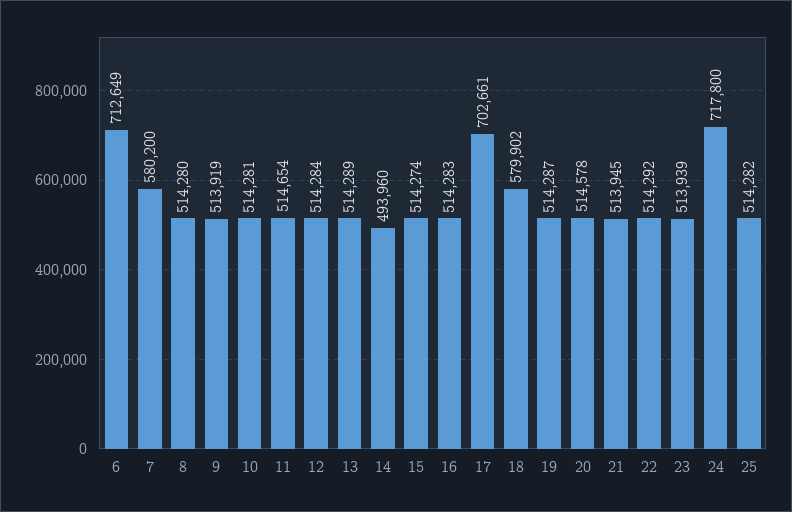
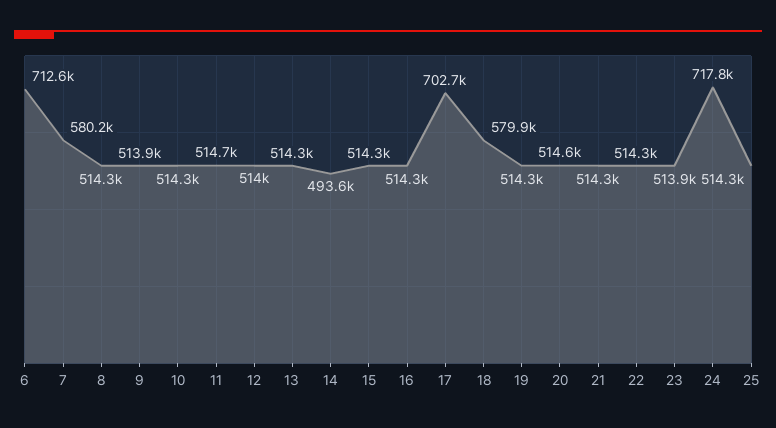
12: 514284 -> 514000
14: 493960 -> 493600
21: 513945 -> 514300

